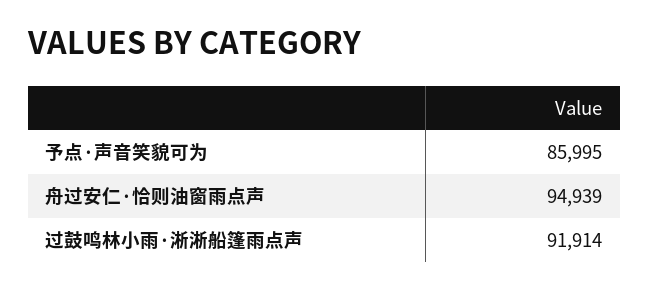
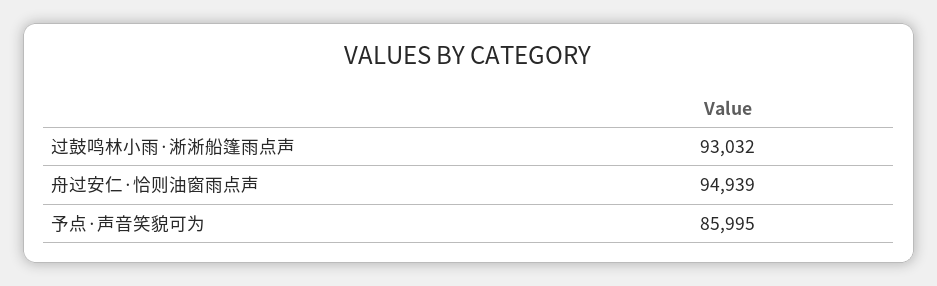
过鼓鸣林小雨·淅淅船篷雨点声: 91914 -> 93032

